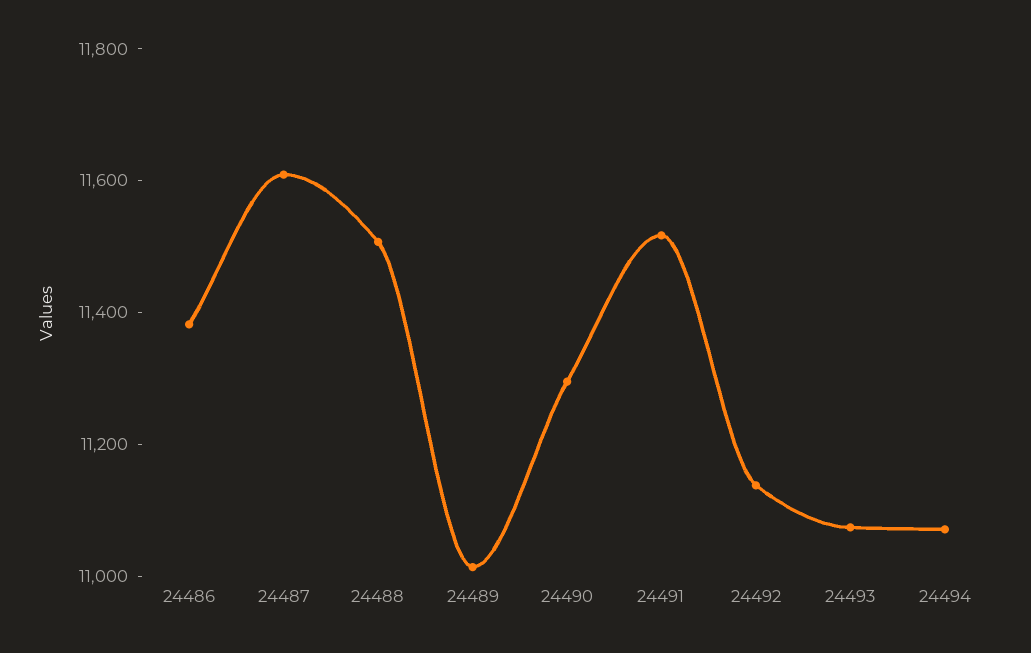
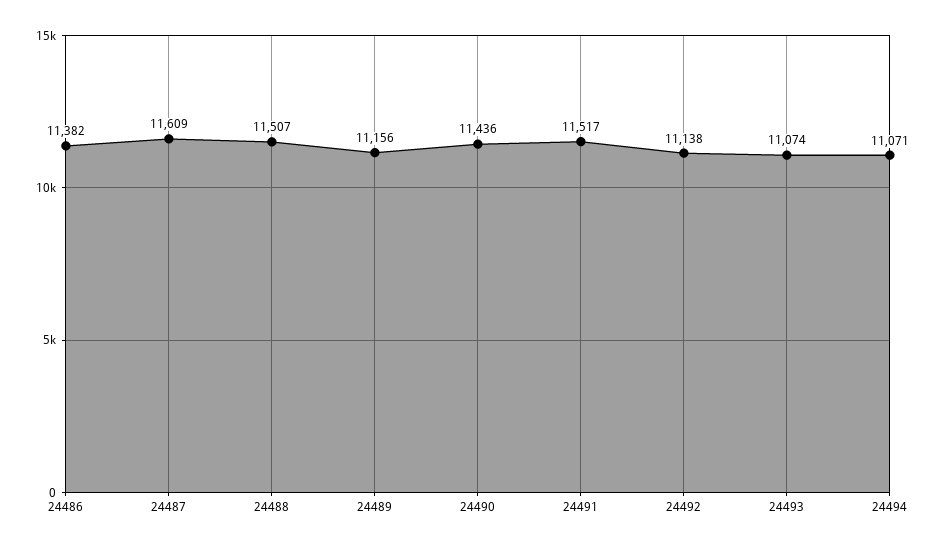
24489: 11000 -> 11156
24490: 11300 -> 11436

